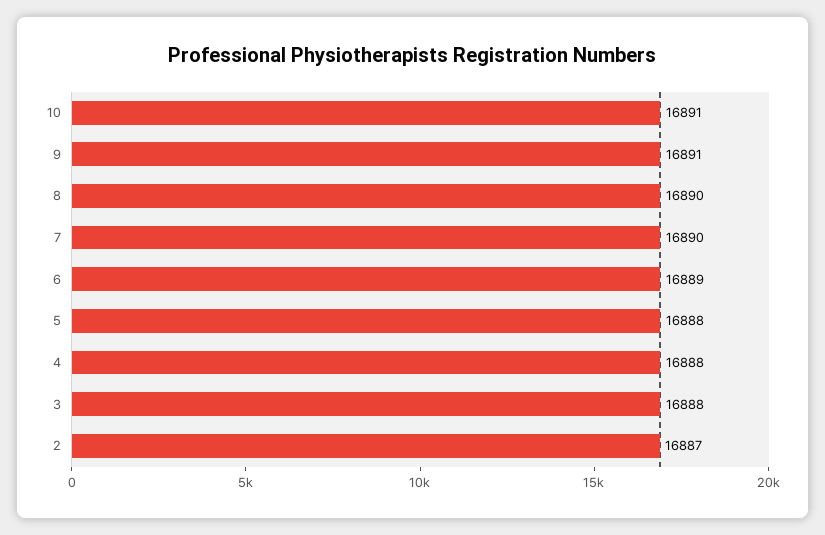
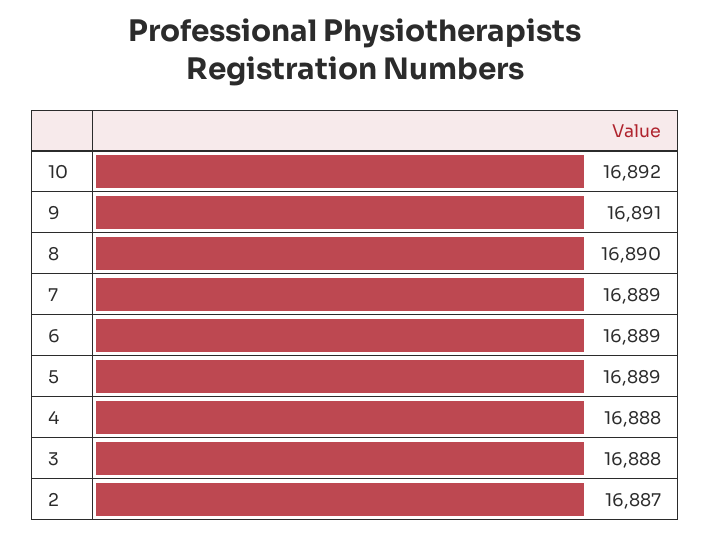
10: 16891 -> 16892
7: 16890 -> 16889
5: 16888 -> 16889

